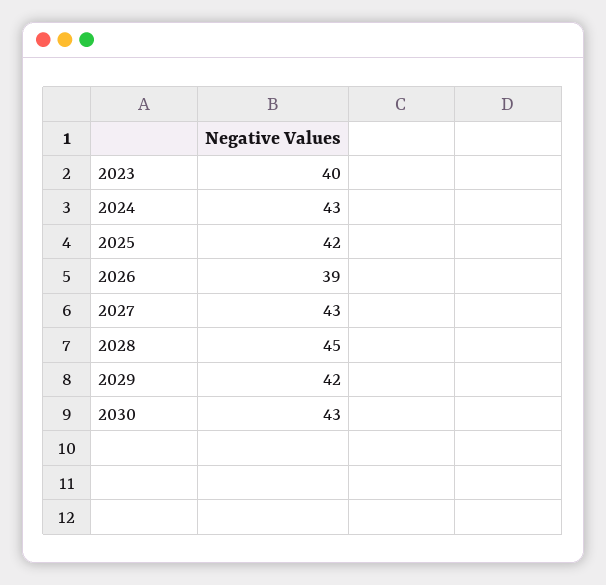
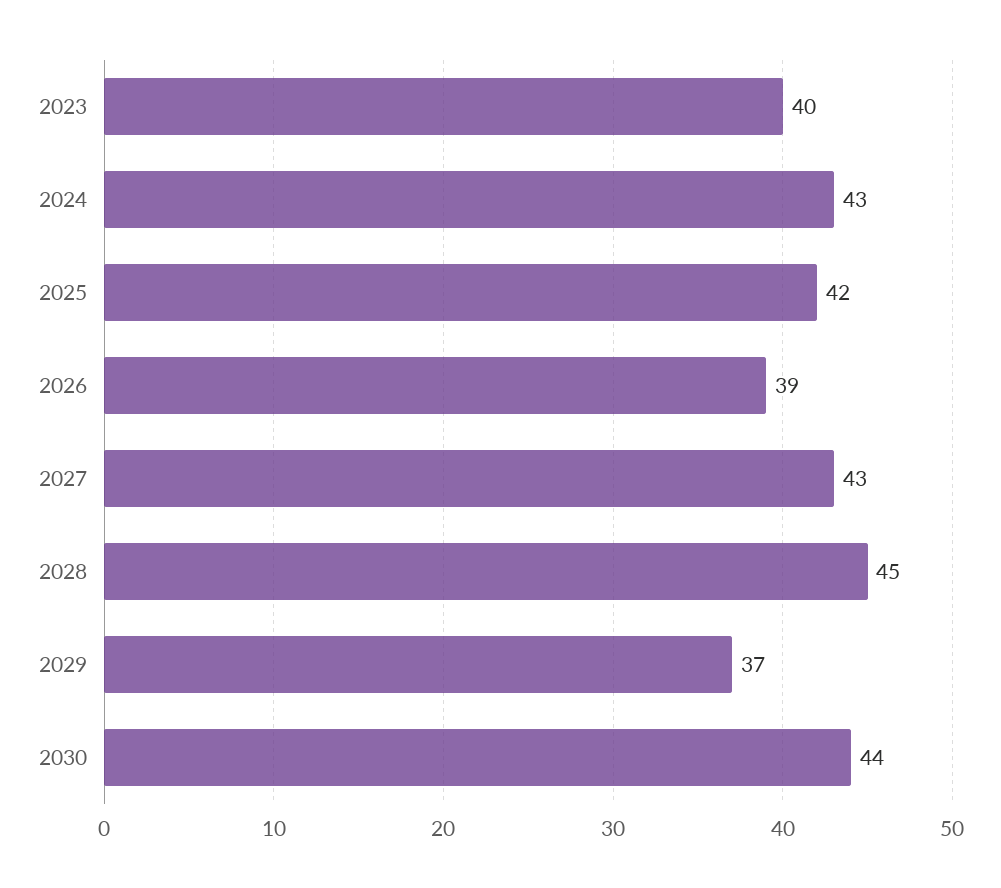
2029: 42 -> 37
2030: 43 -> 44

